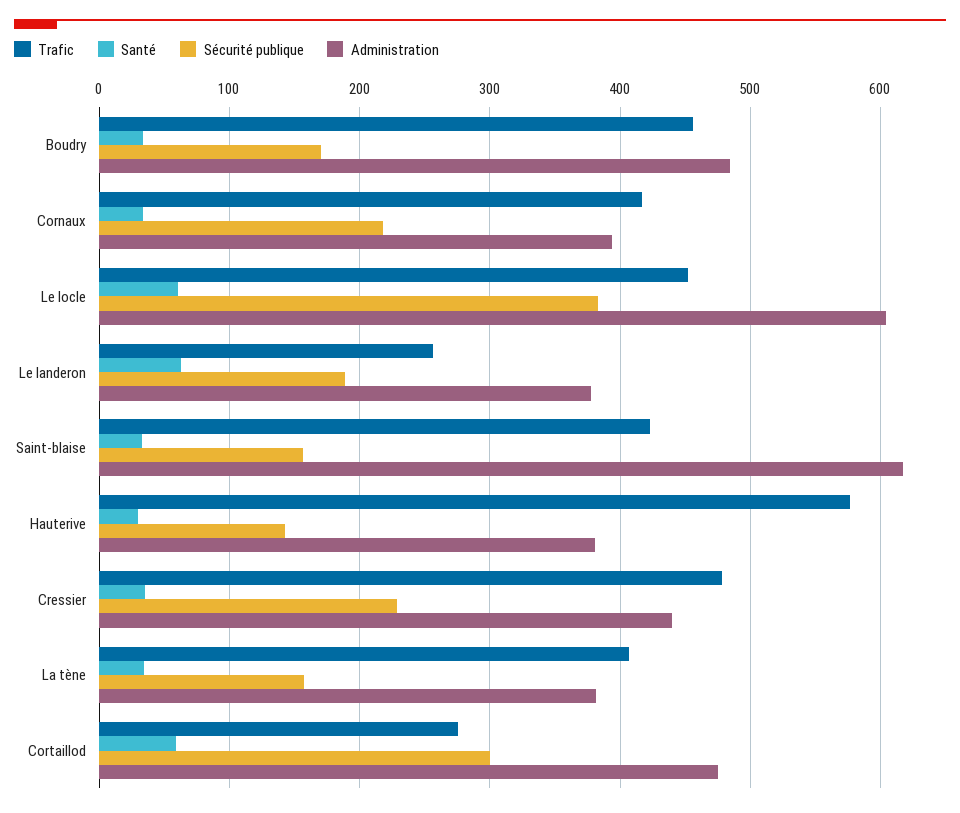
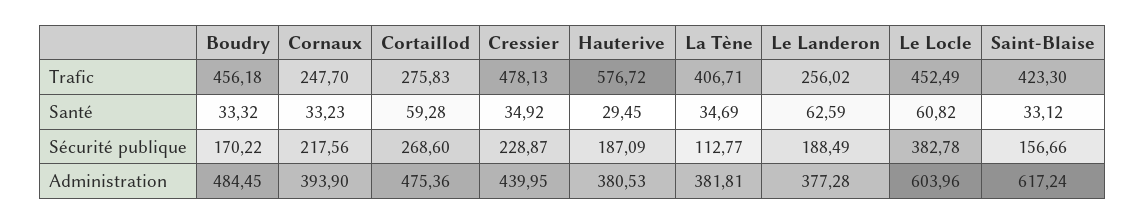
Trafic, Cornaux: 420 -> 247.7
Sécurité publique, Hauterive: 140 -> 187.09
Sécurité publique, La tène: 160 -> 112.77
Sécurité publique, Cortaillod: 300 -> 268.6

